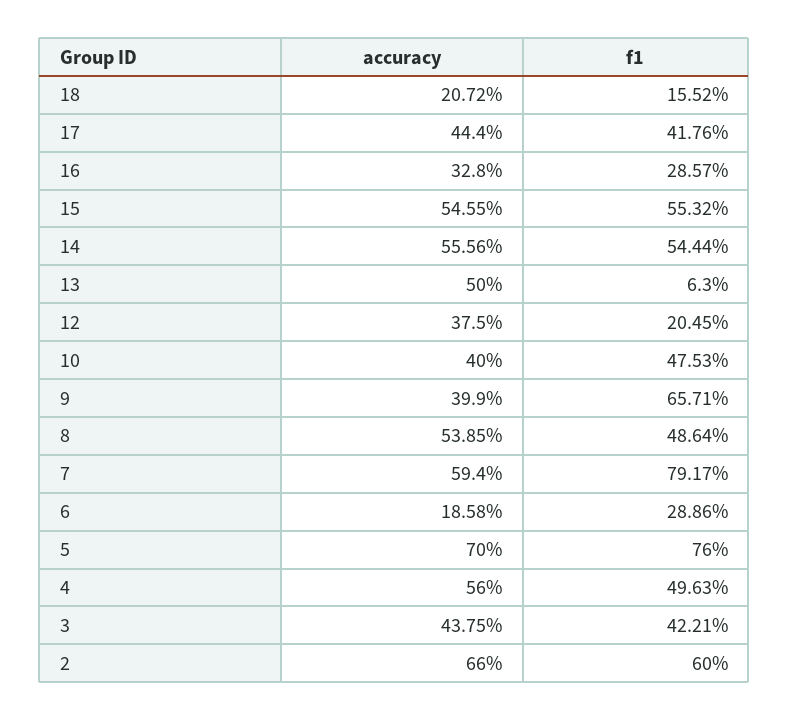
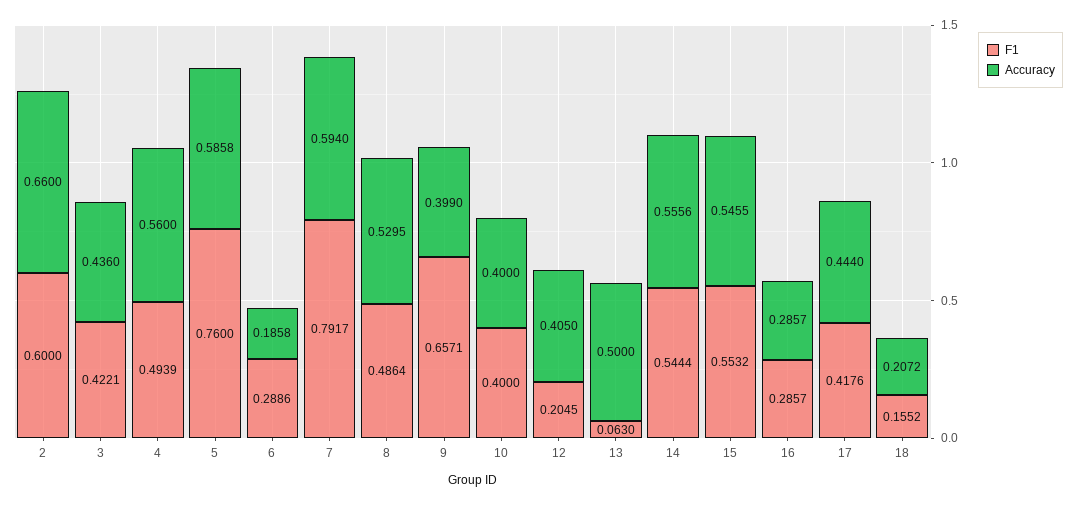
accuracy, 16: 0.328 -> 0.2857
accuracy, 12: 0.375 -> 0.405
f1, 10: 0.4753 -> 0.4
accuracy, 8: 0.5385 -> 0.5295
accuracy, 5: 0.7 -> 0.5858
f1, 4: 0.4963 -> 0.4939
accuracy, 3: 0.4375 -> 0.436

